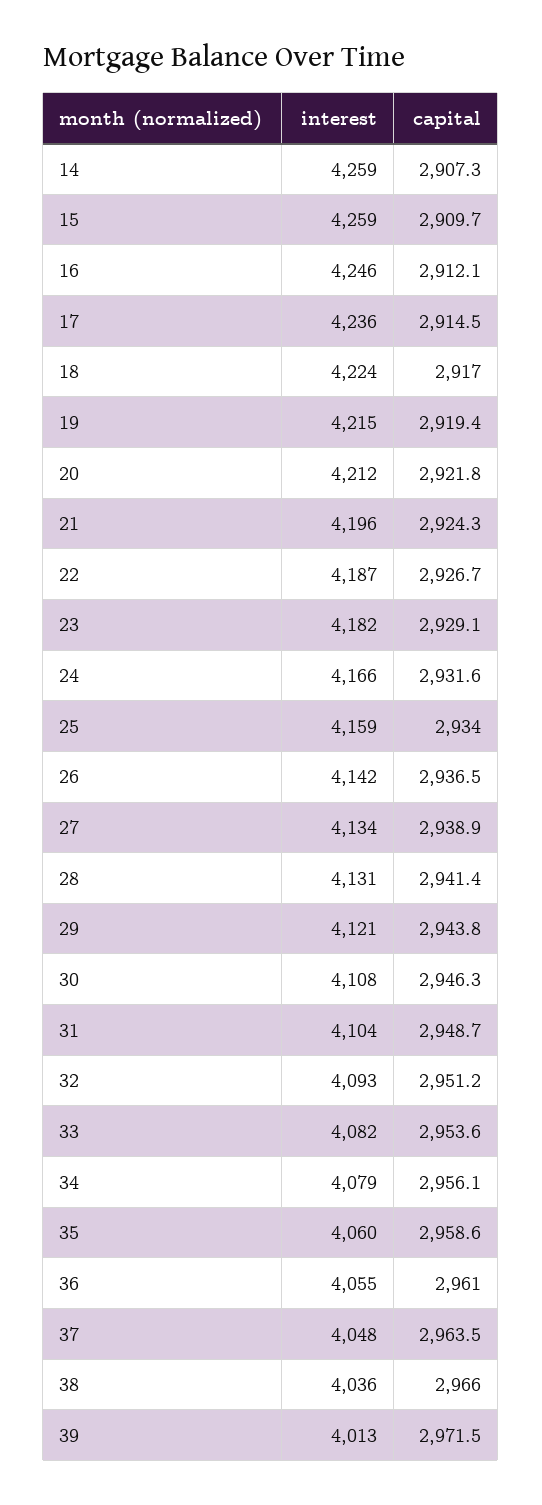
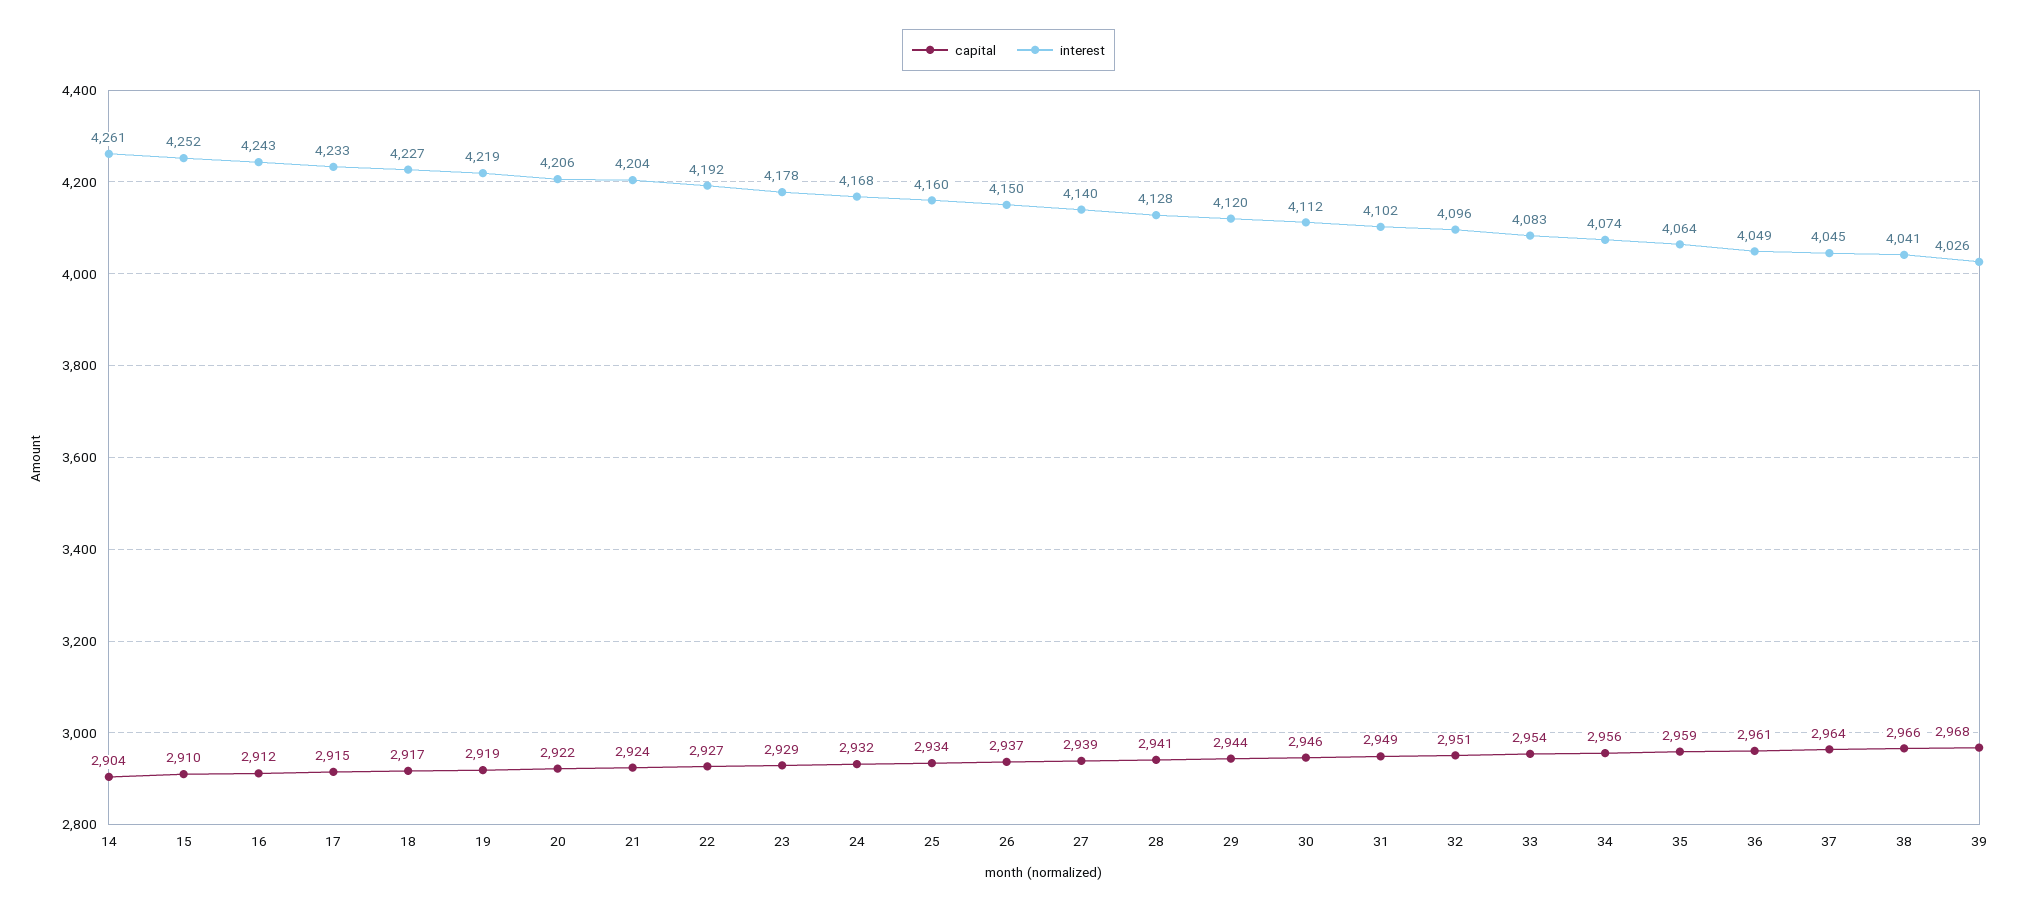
interest, 14: 4259 -> 4261
capital, 14: 2907.3 -> 2904
interest, 15: 4259 -> 4252
interest, 16: 4246 -> 4243
interest, 17: 4236 -> 4233
interest, 18: 4224 -> 4227
interest, 19: 4215 -> 4219
interest, 20: 4212 -> 4206
interest, 21: 4196 -> 4204
interest, 22: 4187 -> 4192
interest, 23: 4182 -> 4178
interest, 24: 4166 -> 4168
interest, 25: 4159 -> 4160
interest, 26: 4142 -> 4150
interest, 27: 4134 -> 4140
interest, 28: 4131 -> 4128
interest, 29: 4121 -> 4120
interest, 30: 4108 -> 4112
interest, 31: 4104 -> 4102
interest, 32: 4093 -> 4096
interest, 33: 4082 -> 4083
interest, 34: 4079 -> 4074
interest, 35: 4060 -> 4064
interest, 36: 4055 -> 4049
interest, 37: 4048 -> 4045
interest, 38: 4036 -> 4041
interest, 39: 4013 -> 4026
capital, 39: 2971.5 -> 2968

